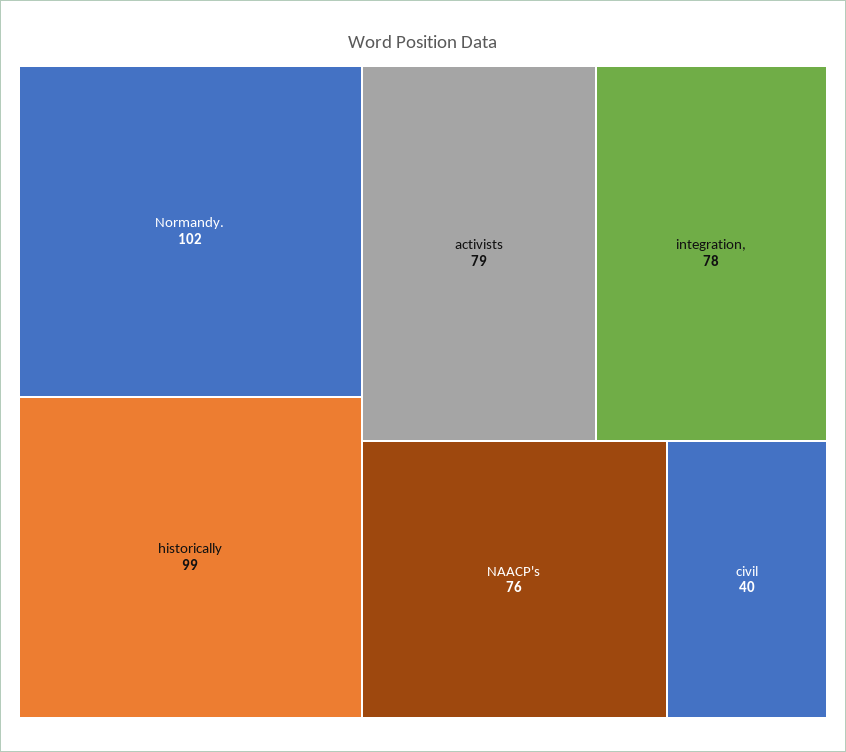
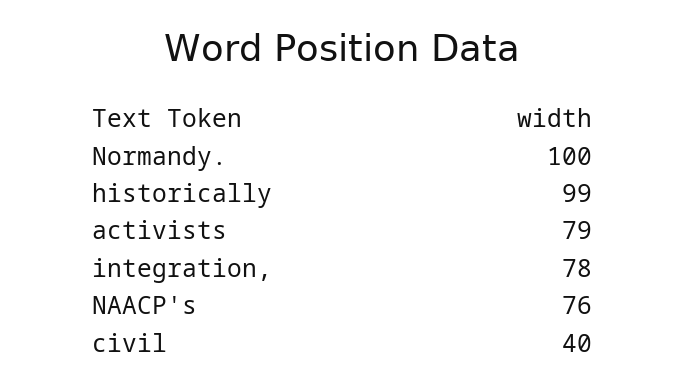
Normandy.: 102 -> 100

